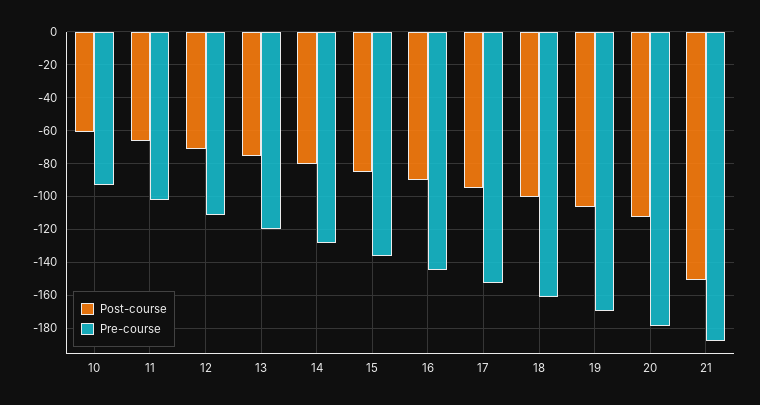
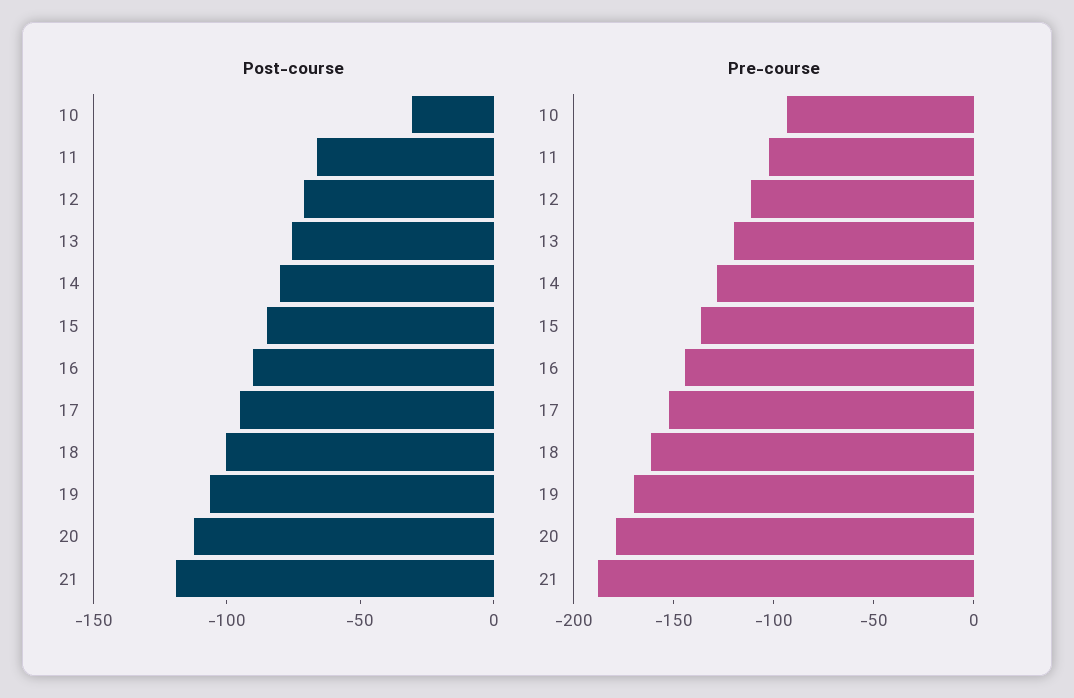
Post-course, 10: -60 -> -30
Post-course, 21: -150 -> -120

